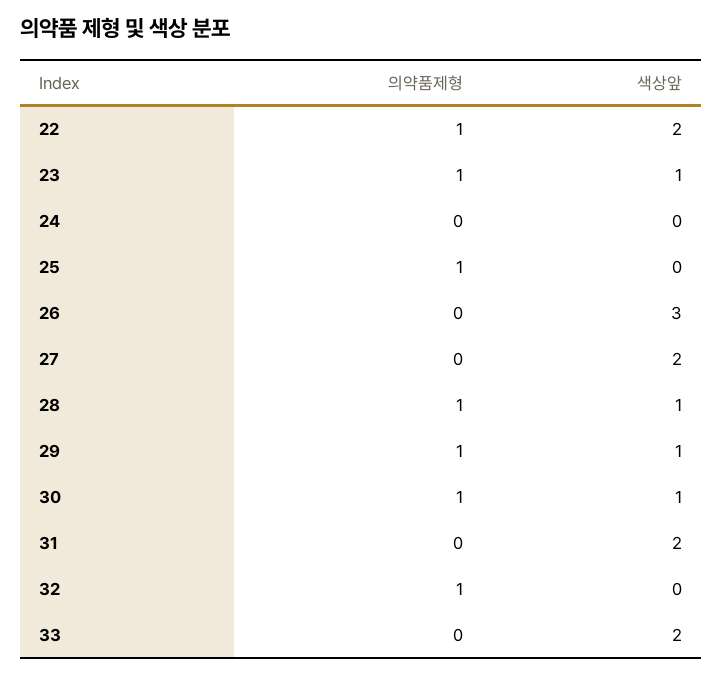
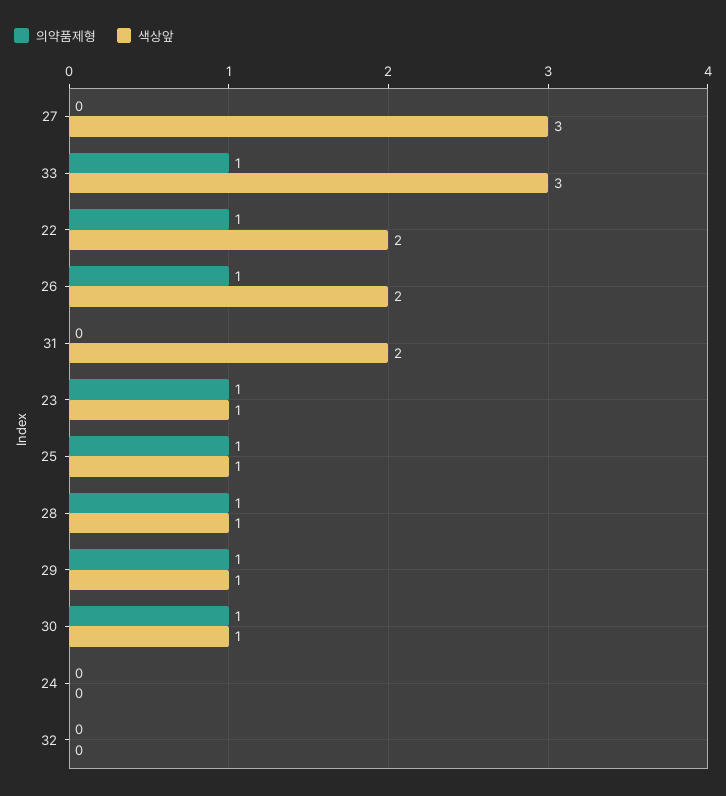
색상앞, 25: 0 -> 1
의약품제형, 26: 0 -> 1
색상앞, 26: 3 -> 2
색상앞, 27: 2 -> 3
의약품제형, 32: 1 -> 0
의약품제형, 33: 0 -> 1
색상앞, 33: 2 -> 3

